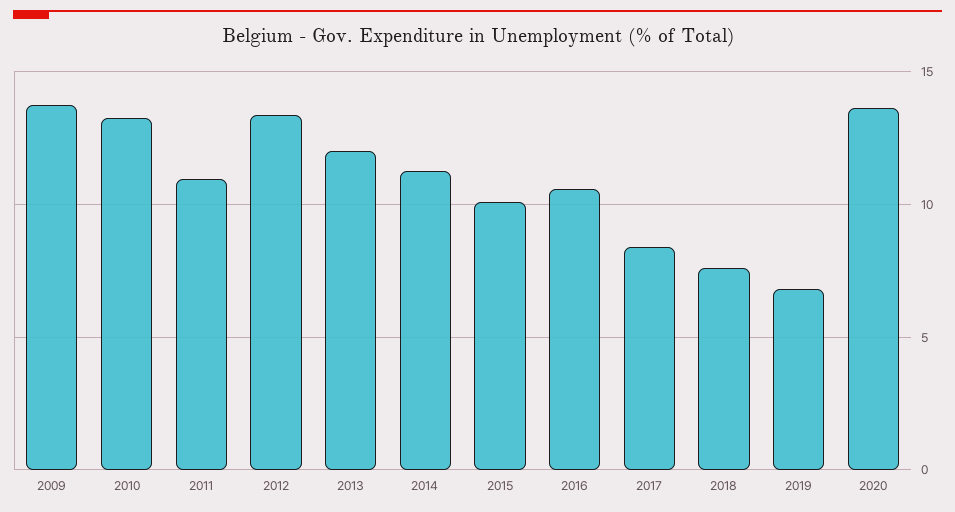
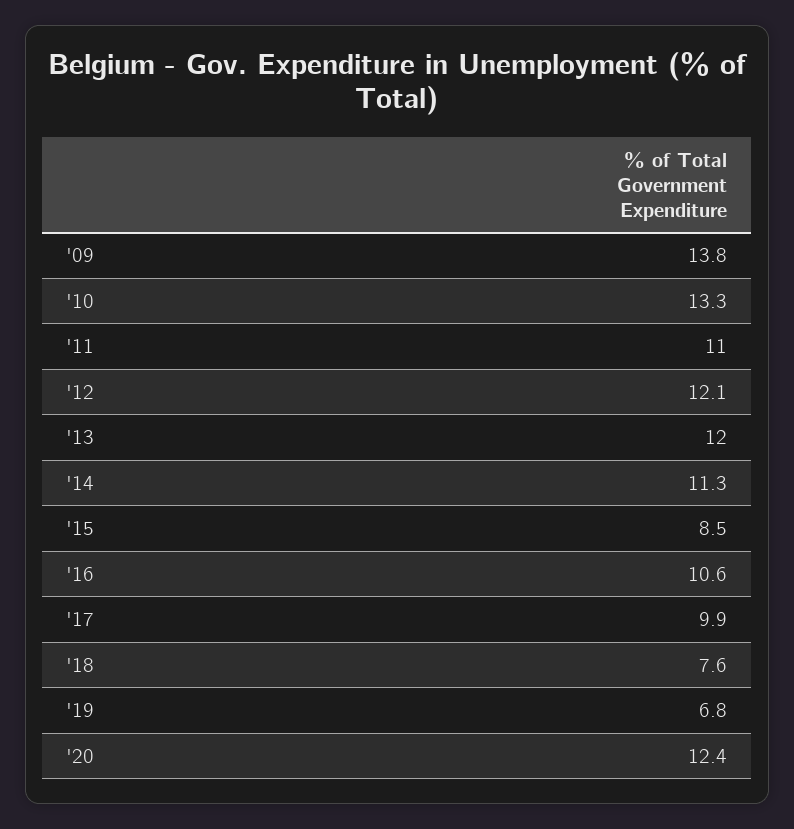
2012: 13.5 -> 12.1
2015: 10 -> 8.5
2017: 8.5 -> 9.9
2020: 13.5 -> 12.4

